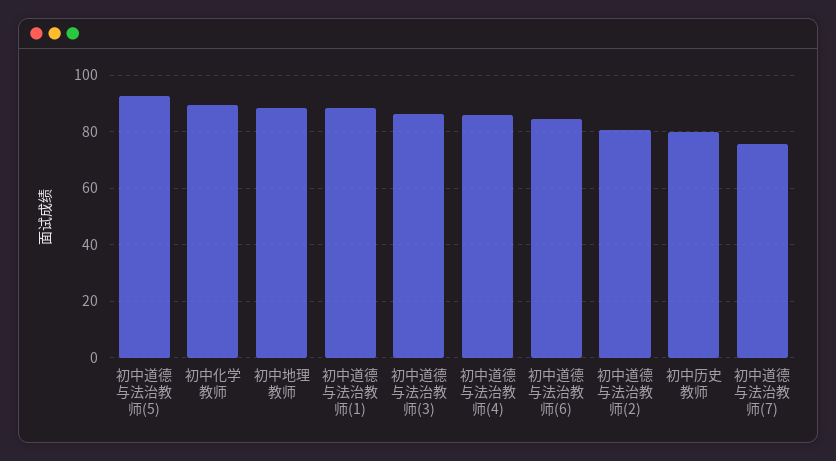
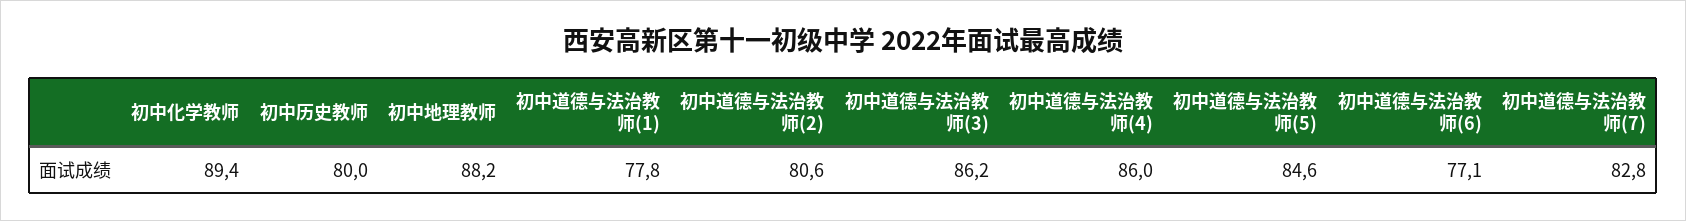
初中道德与法治教师(5): 92.5 -> 84.6
初中道德与法治教师(1): 87.5 -> 77.8
初中道德与法治教师(6): 85 -> 77.1
初中道德与法治教师(7): 75 -> 82.8

